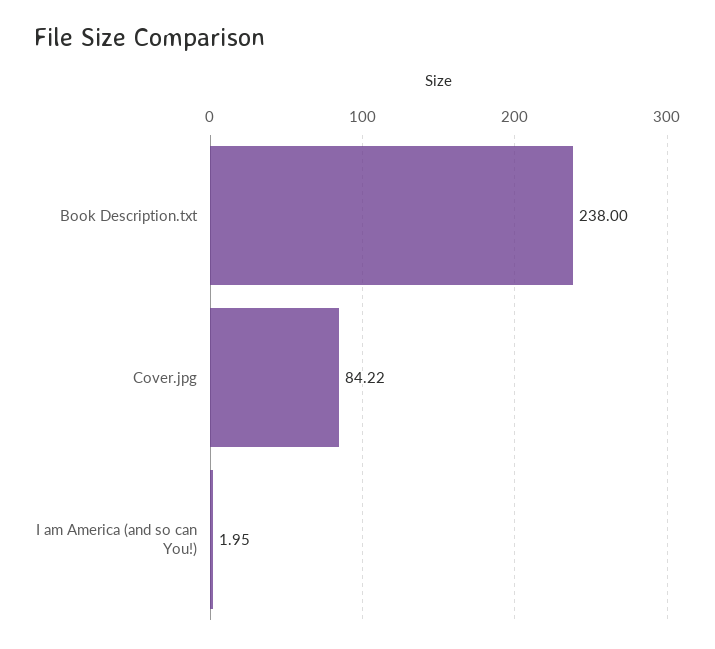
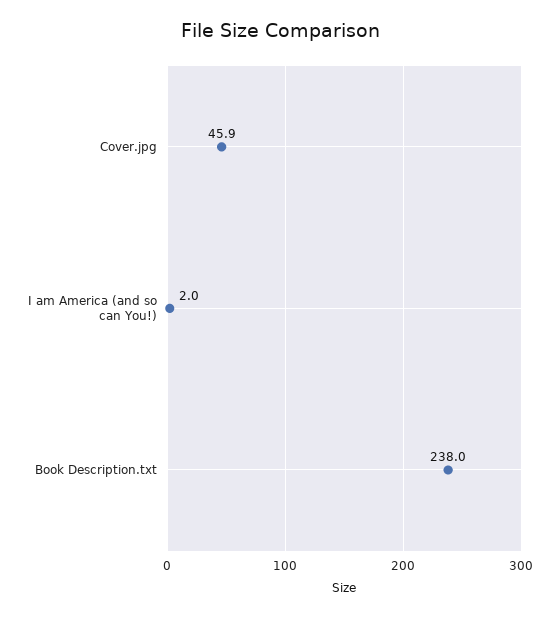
Cover.jpg: 84.22 -> 45.9

